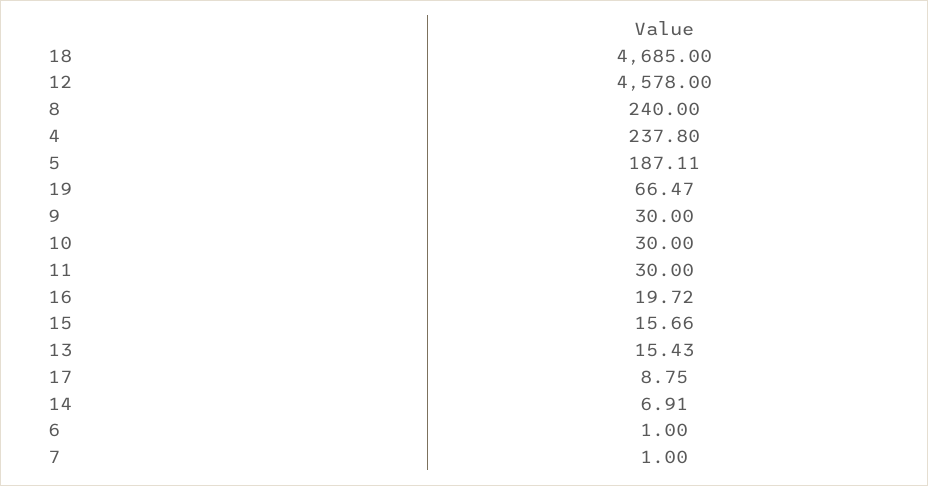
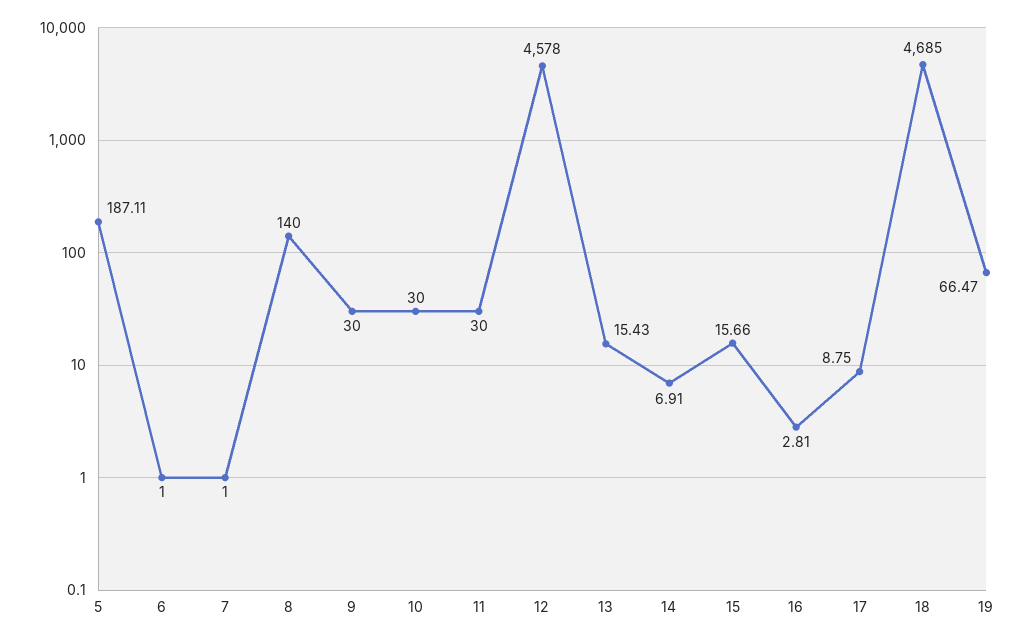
8: 240 -> 140
4: 237.8 -> none
16: 19.72 -> 2.81

